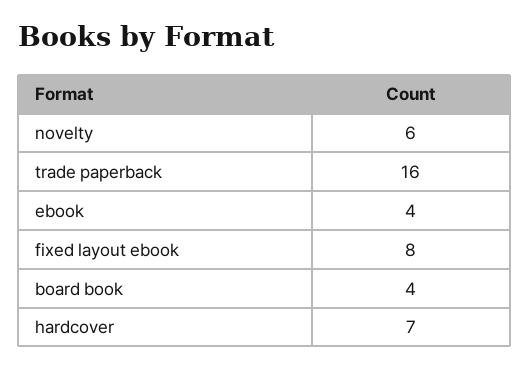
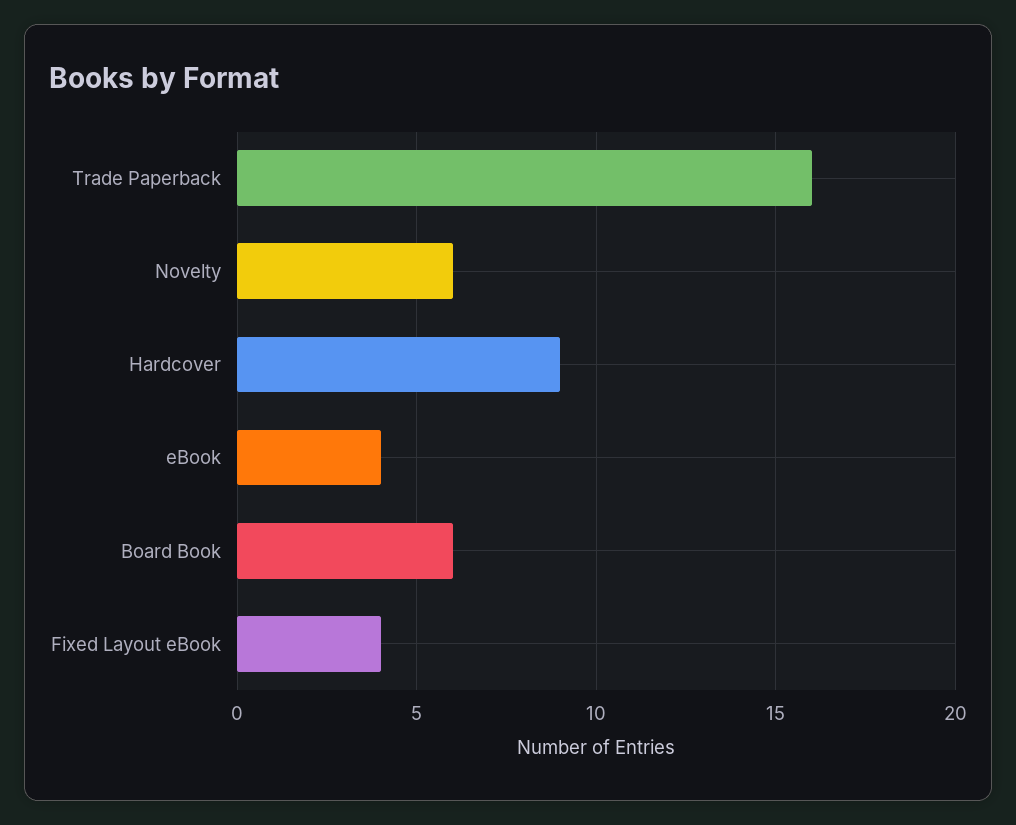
fixed layout ebook: 8 -> 4
board book: 4 -> 6
hardcover: 7 -> 9

